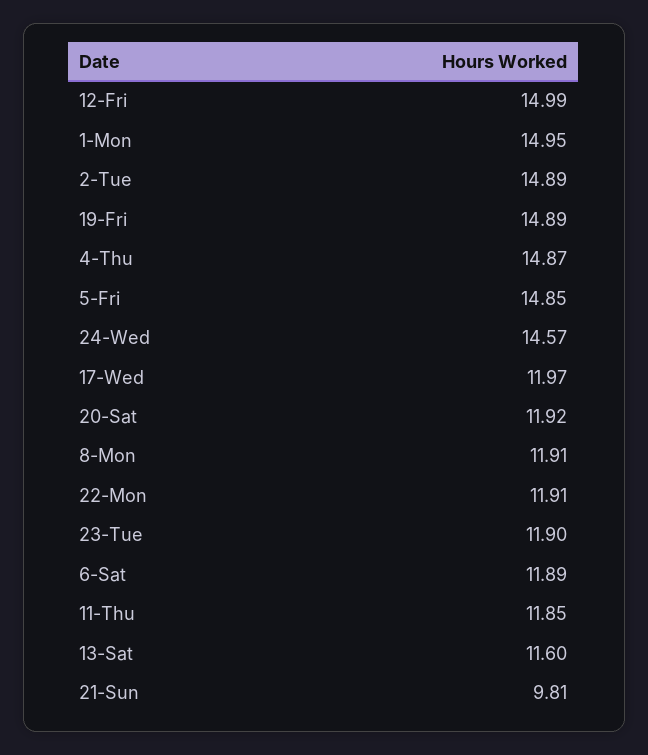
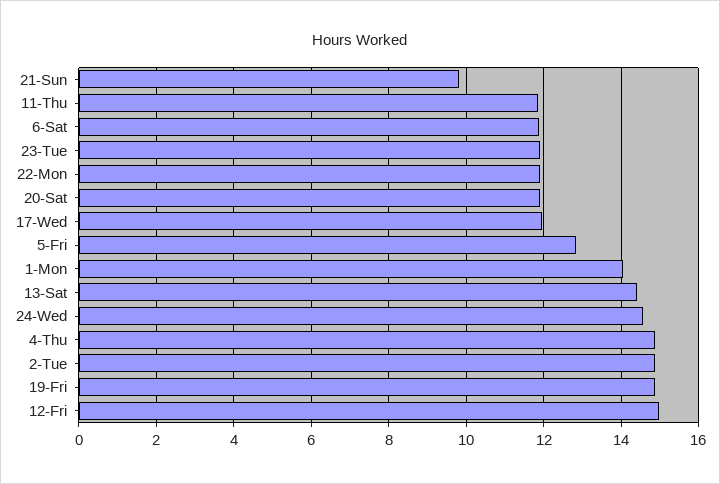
1-Mon: 14.95 -> 14
5-Fri: 14.85 -> 12.8
8-Mon: 11.91 -> none
13-Sat: 11.6 -> 14.4

